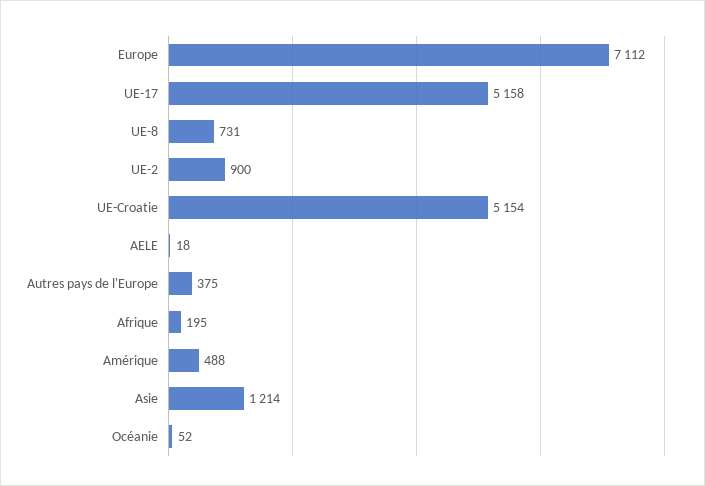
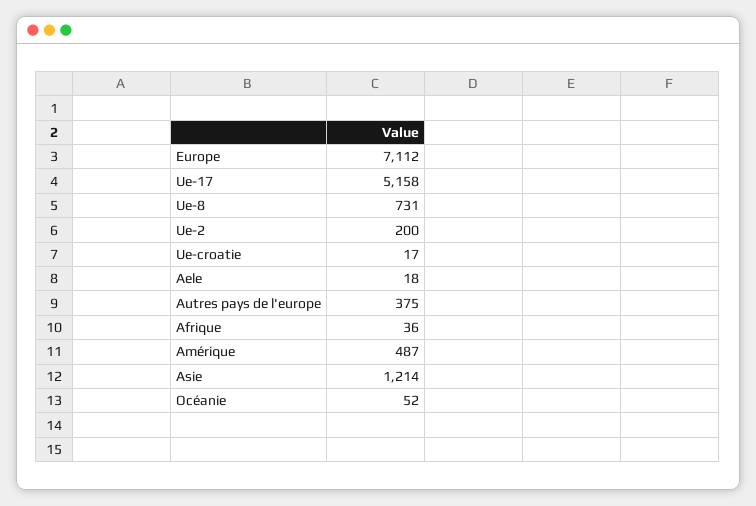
UE-2: 900 -> 200
UE-Croatie: 5154 -> 17
Afrique: 195 -> 36
Amérique: 488 -> 487

